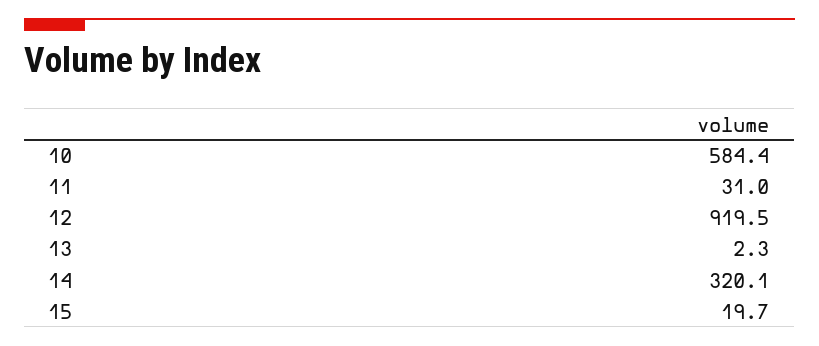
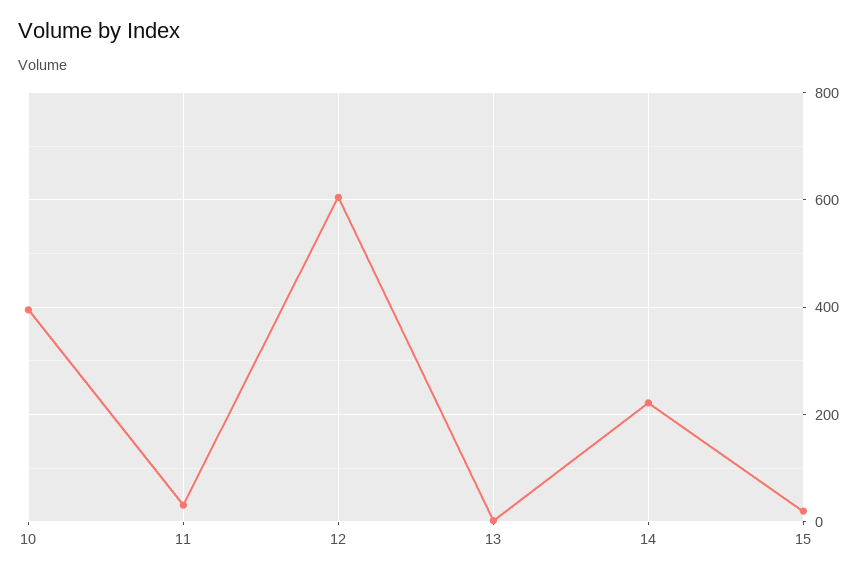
10: 584.4 -> 400
12: 919.5 -> 600
14: 320.1 -> 220

